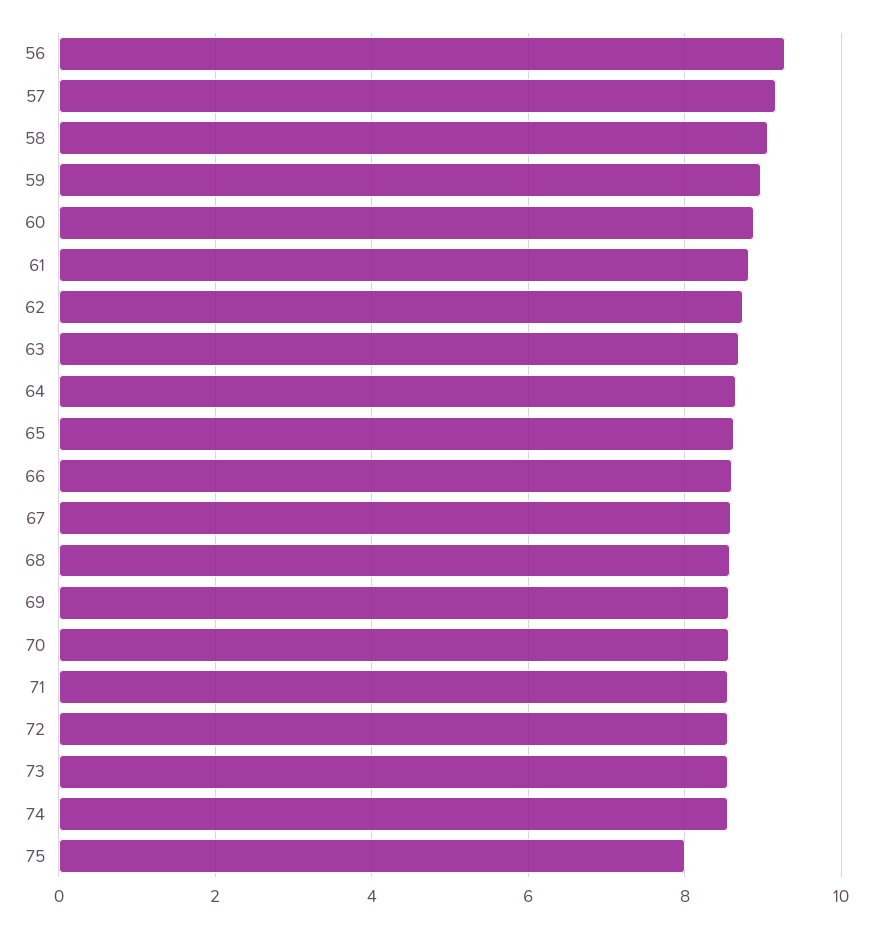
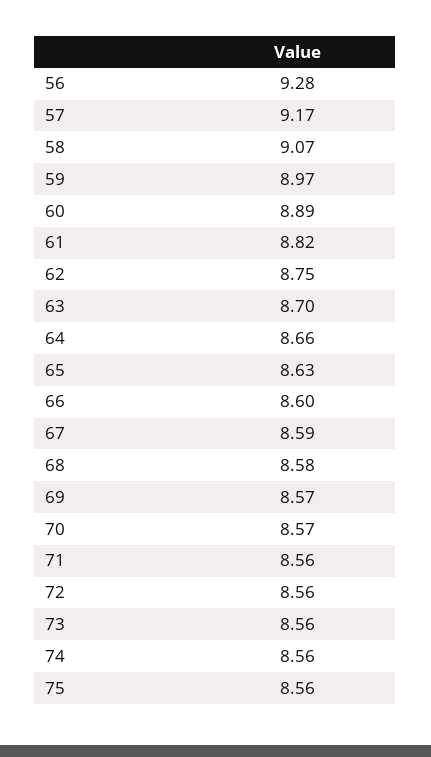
75: 8 -> 8.56

